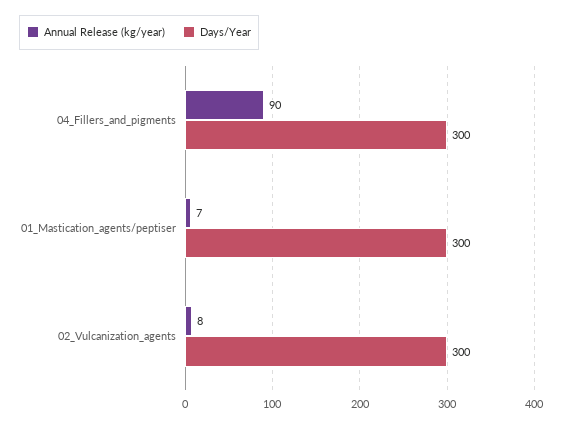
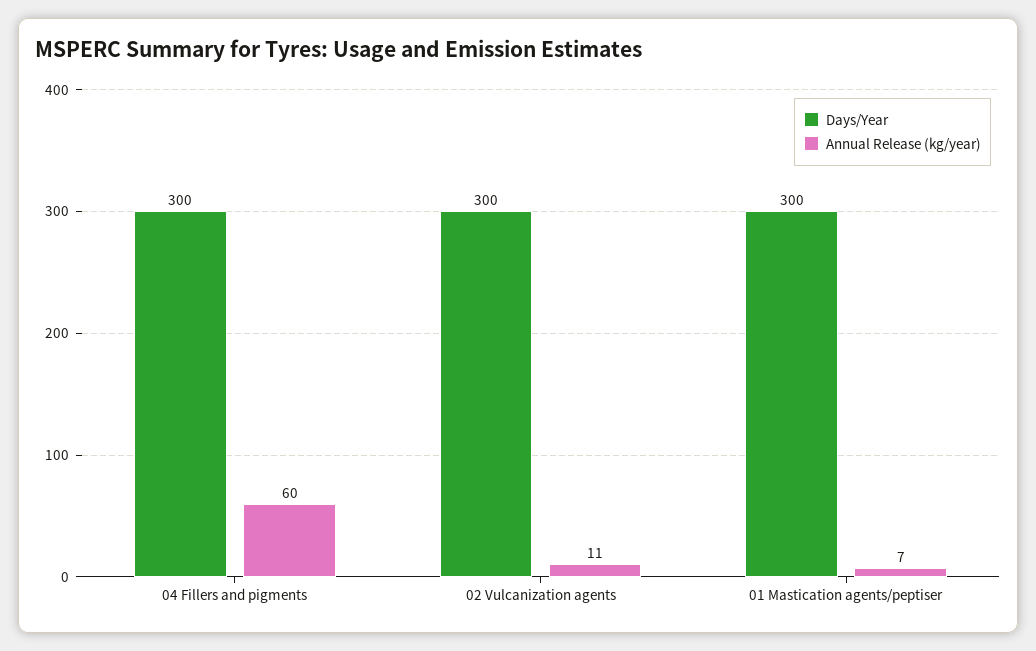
Annual Release (kg/year), 04_Fillers_and_pigments: 90 -> 60
Annual Release (kg/year), 02_Vulcanization_agents: 8 -> 11

